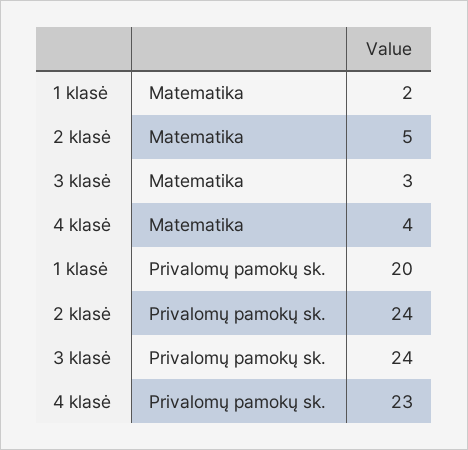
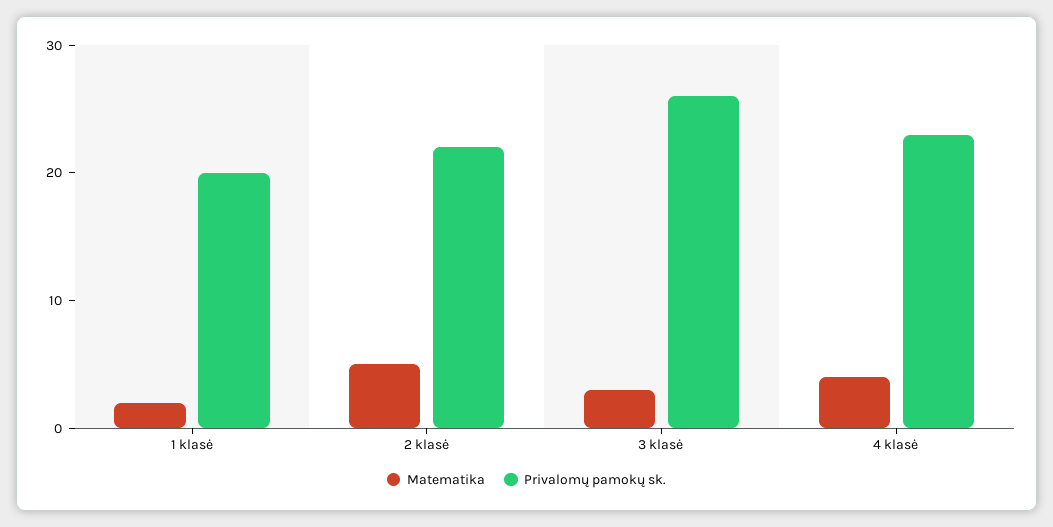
Privalomų pamokų sk., 2 klasė: 24 -> 22
Privalomų pamokų sk., 3 klasė: 24 -> 26

